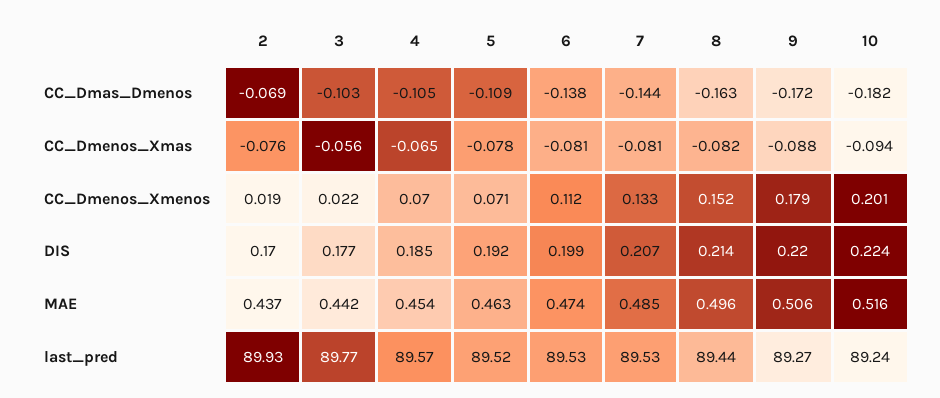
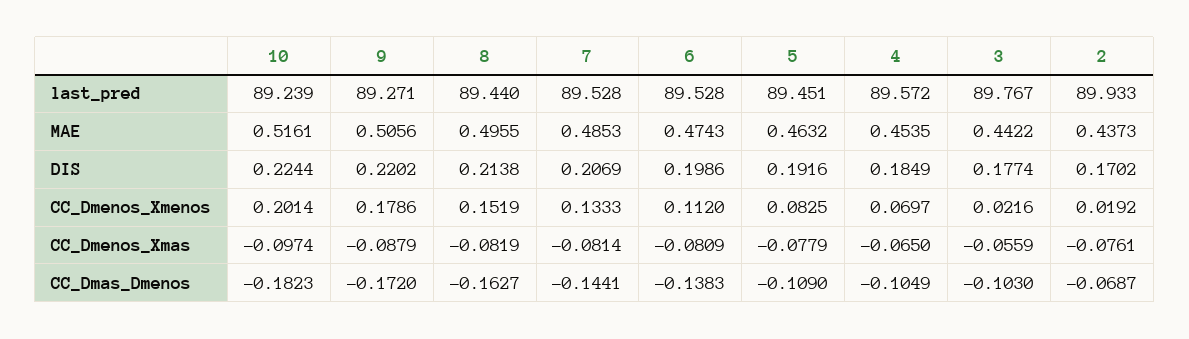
10, CC_Dmenos_Xmas: -0.094 -> -0.0974
5, CC_Dmenos_Xmenos: 0.071 -> 0.0825
5, last_pred: 89.52 -> 89.451

